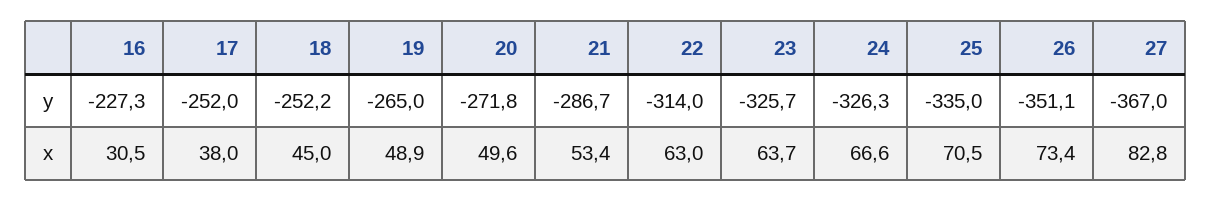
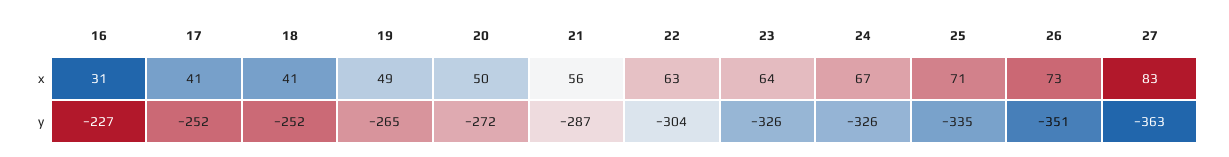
22, y: -314 -> -304
27, y: -367 -> -363
17, x: 38 -> 41
18, x: 45 -> 41
21, x: 53.4 -> 56

